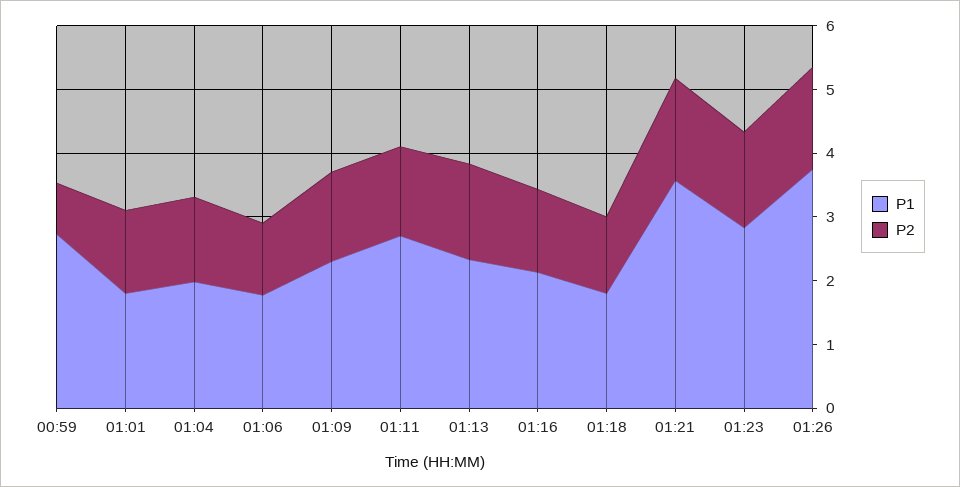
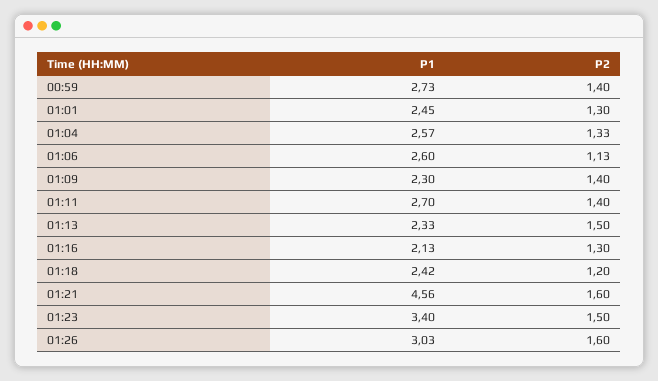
P2, 00:59: 0.8 -> 1.4
P1, 01:01: 1.8 -> 2.45
P1, 01:04: 2 -> 2.57
P1, 01:06: 1.8 -> 2.6
P1, 01:18: 1.8 -> 2.42
P1, 01:21: 3.6 -> 4.56
P1, 01:23: 2.8 -> 3.4
P1, 01:26: 3.8 -> 3.03

